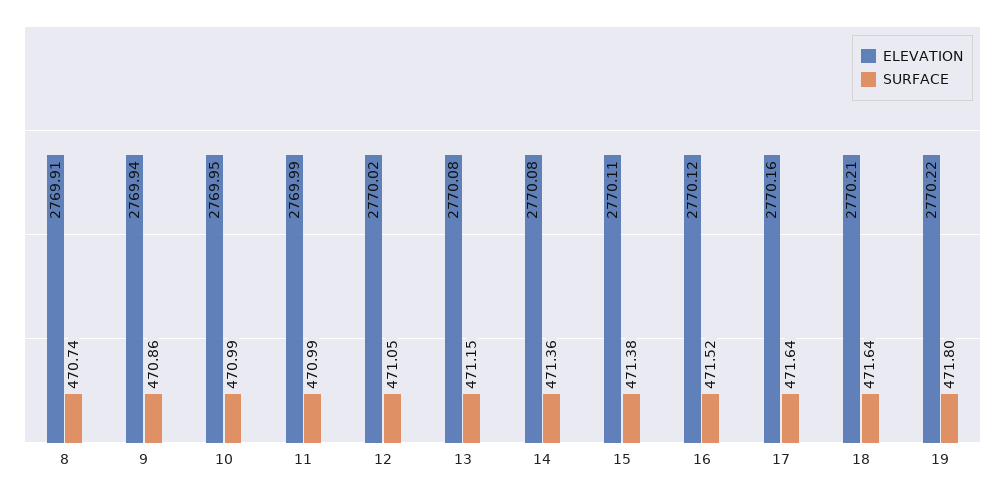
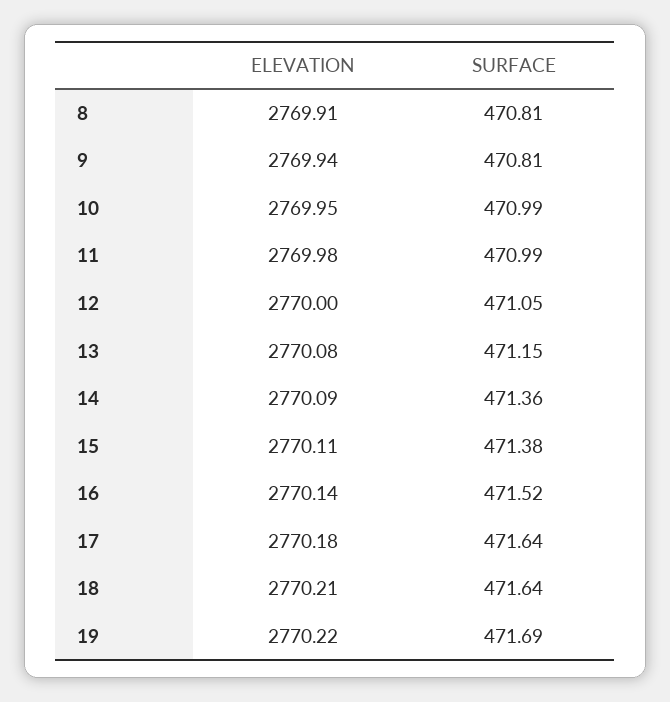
SURFACE, 8: 470.74 -> 470.81
SURFACE, 9: 470.86 -> 470.81
ELEVATION, 11: 2769.99 -> 2769.98
ELEVATION, 12: 2770.02 -> 2770
ELEVATION, 14: 2770.08 -> 2770.09
ELEVATION, 16: 2770.12 -> 2770.14
ELEVATION, 17: 2770.16 -> 2770.18
SURFACE, 19: 471.8 -> 471.69

